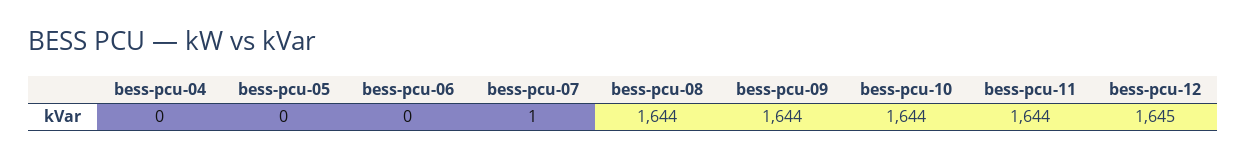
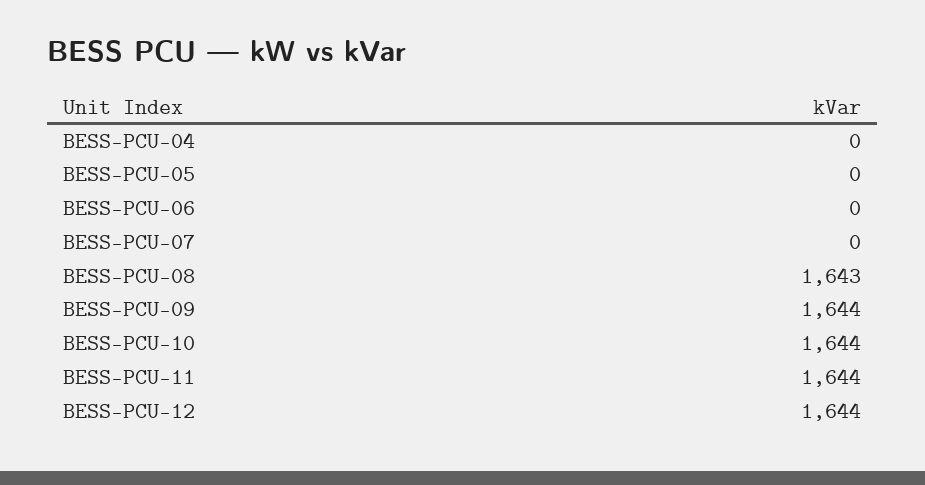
bess-pcu-07: 1 -> 0
bess-pcu-08: 1644 -> 1643
bess-pcu-12: 1645 -> 1644

